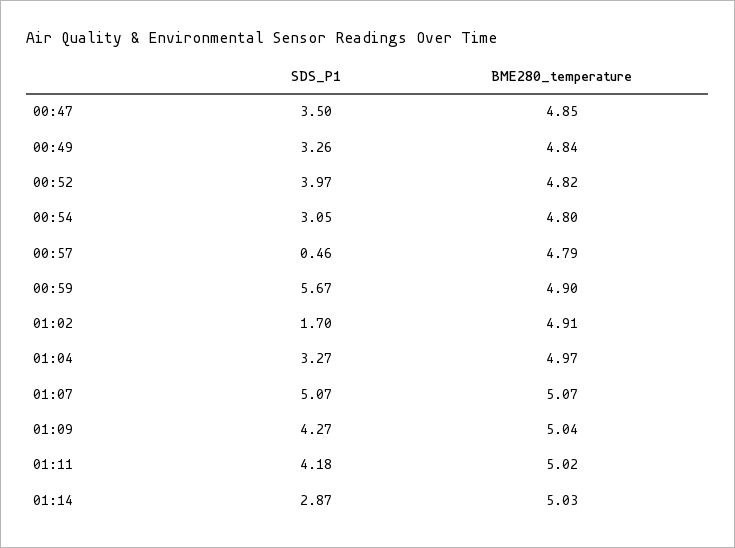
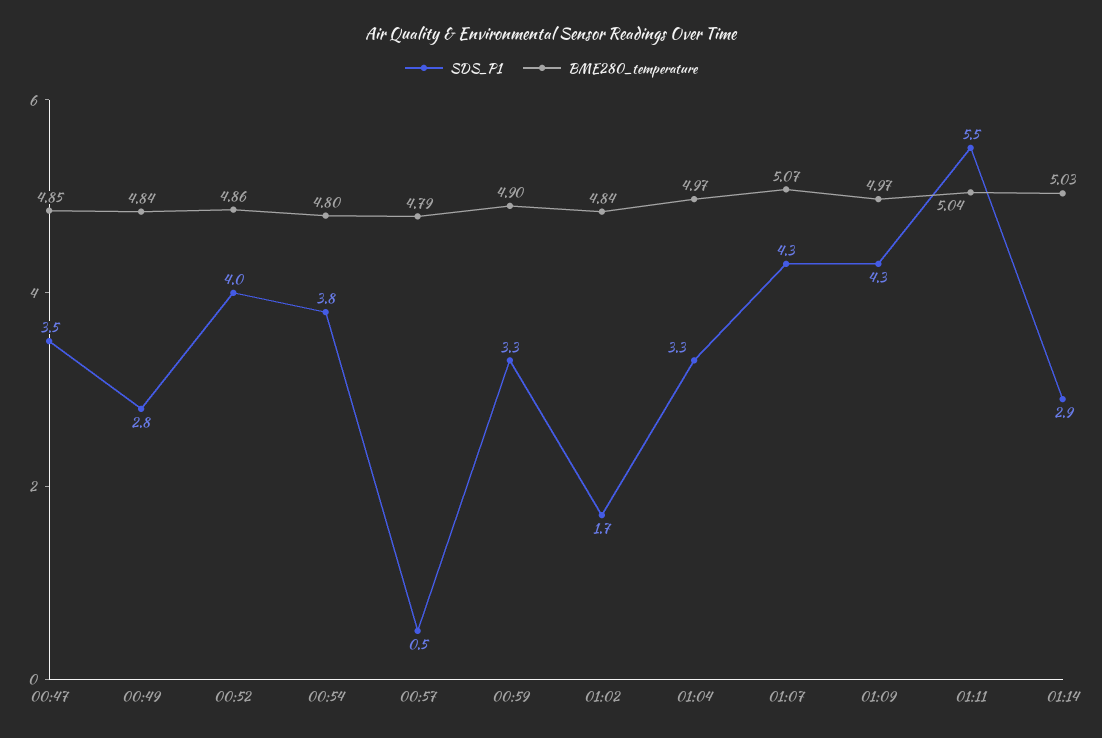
SDS_P1, 00:49: 3.26 -> 2.8
BME280_temperature, 00:52: 4.82 -> 4.86
SDS_P1, 00:54: 3.05 -> 3.8
SDS_P1, 00:59: 5.67 -> 3.3
BME280_temperature, 01:02: 4.91 -> 4.84
SDS_P1, 01:07: 5.07 -> 4.3
BME280_temperature, 01:09: 5.04 -> 4.97
SDS_P1, 01:11: 4.18 -> 5.5
BME280_temperature, 01:11: 5.02 -> 5.04

